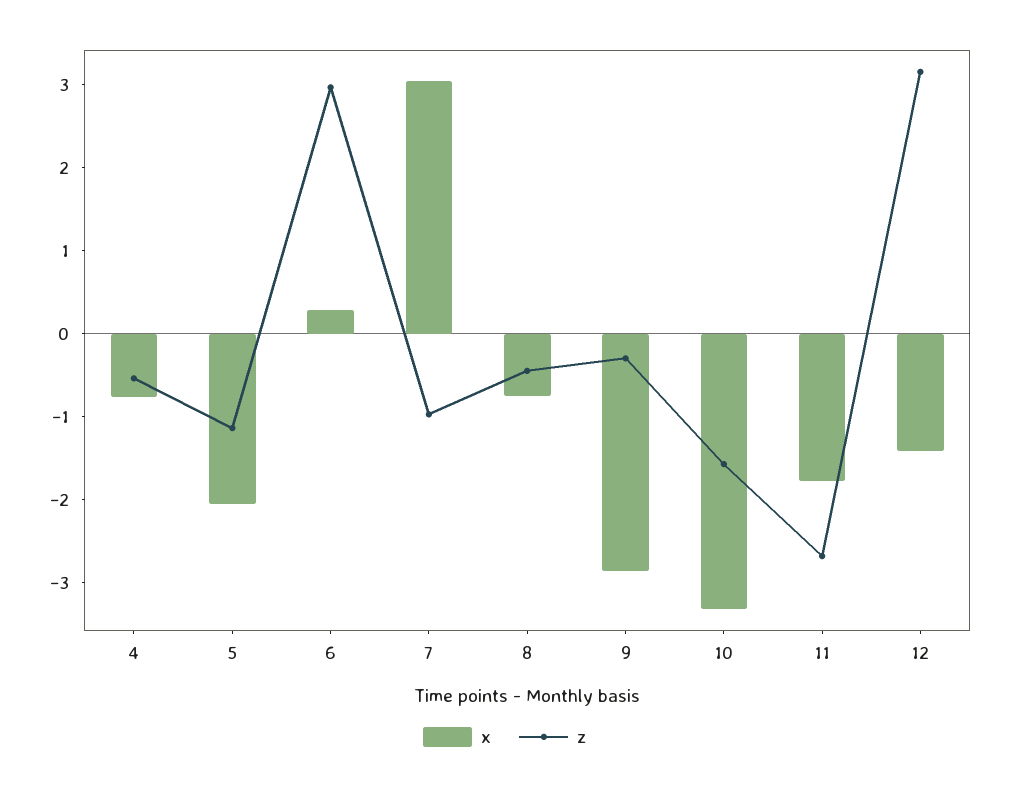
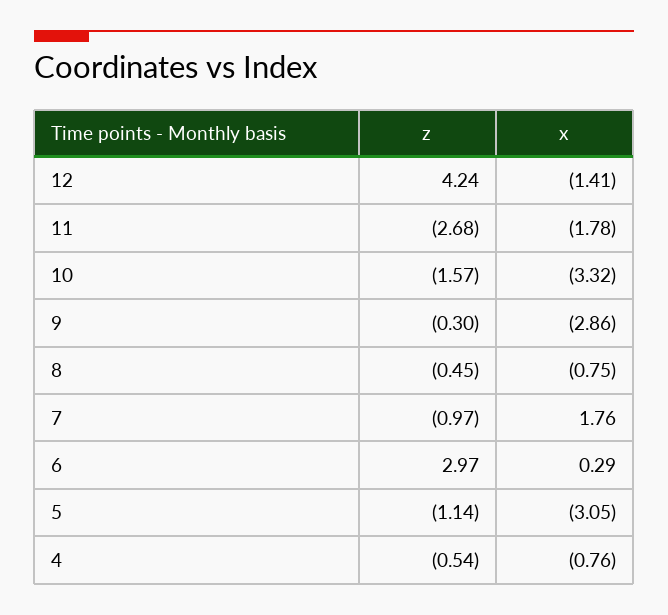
x, 5: -2 -> -3.05
x, 7: 3 -> 1.76
z, 12: 3.2 -> 4.24

